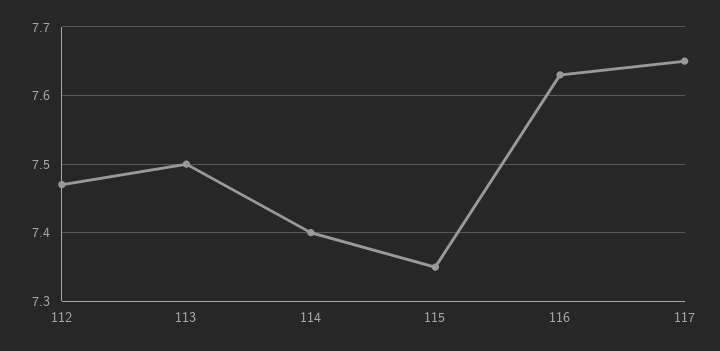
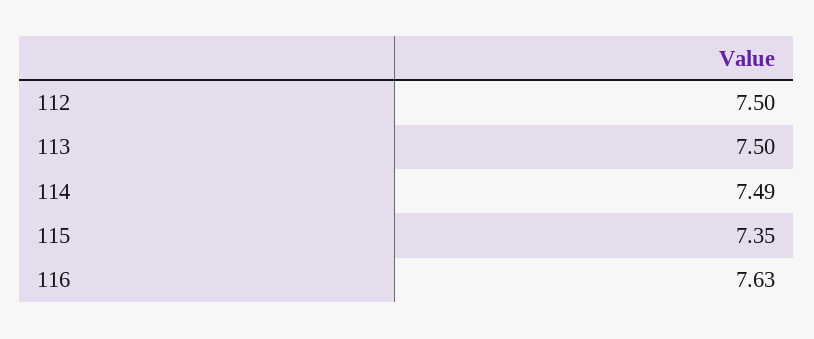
112: 7.47 -> 7.5
114: 7.4 -> 7.49
117: 7.65 -> none

